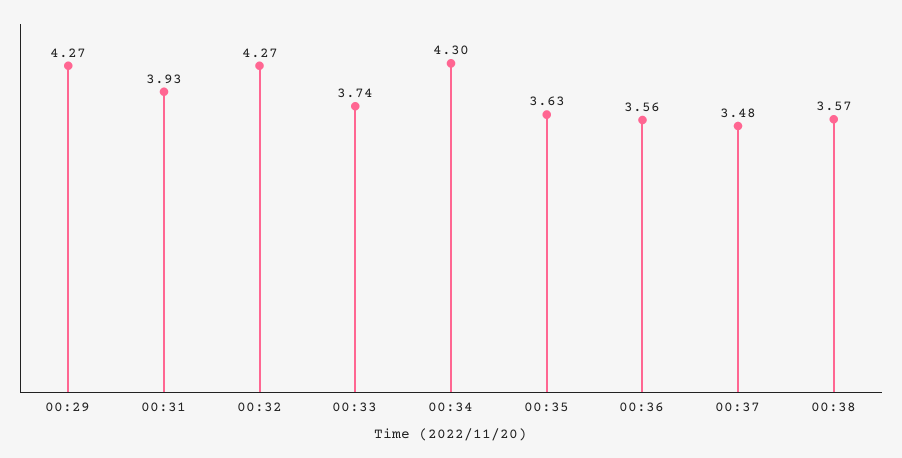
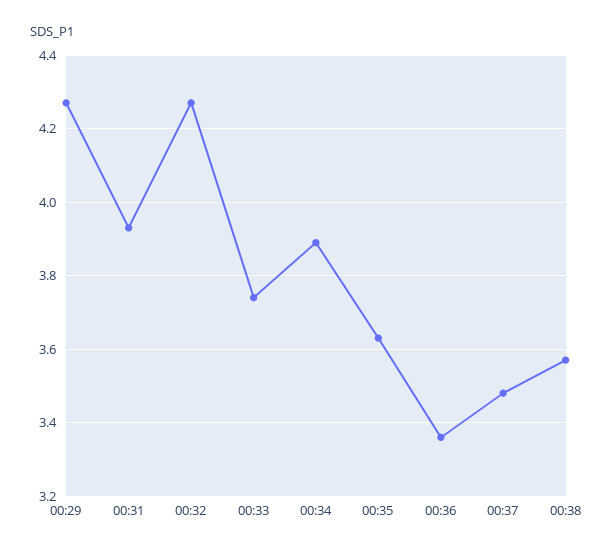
00:34: 4.3 -> 3.9
00:36: 3.56 -> 3.35

